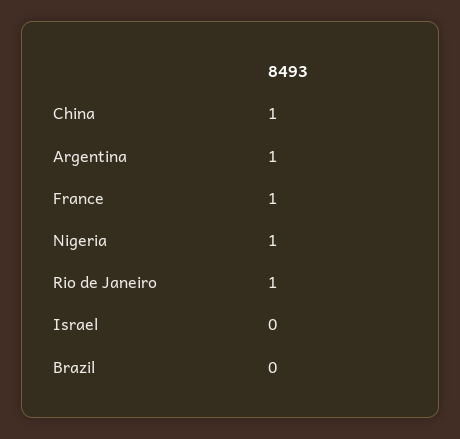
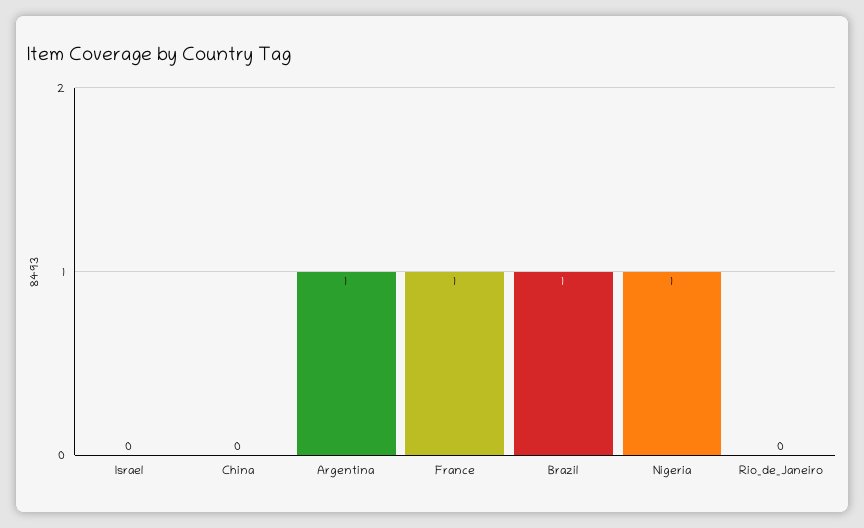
China: 1 -> 0
Rio de Janeiro: 1 -> 0
Brazil: 0 -> 1

